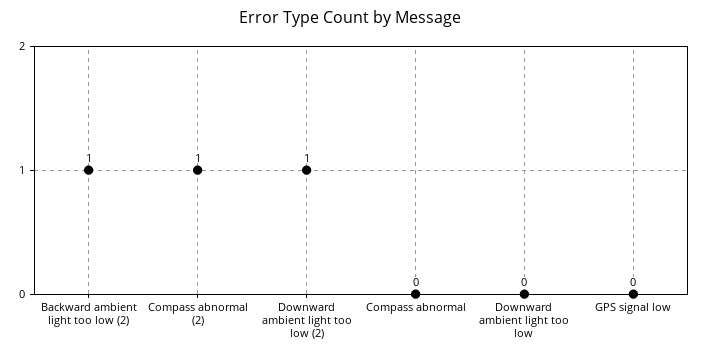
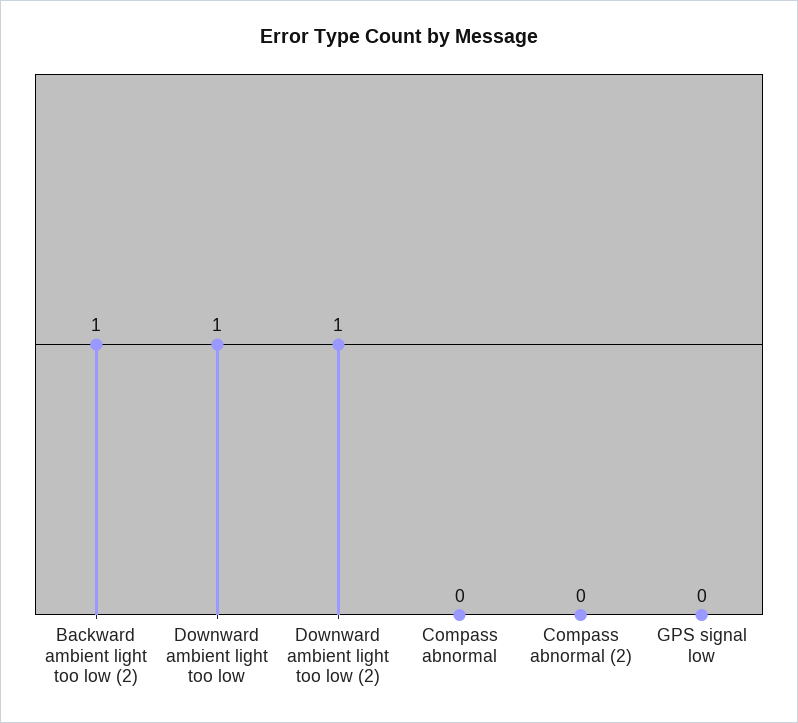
Compass abnormal (2): 1 -> 0
Downward ambient light too low: 0 -> 1

